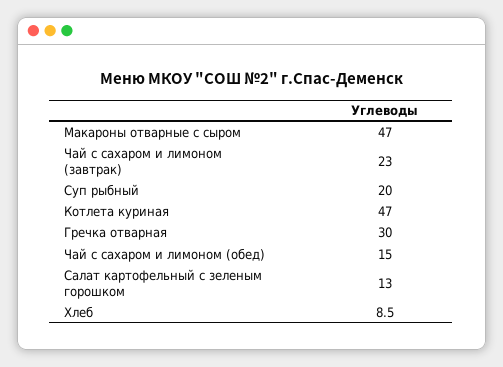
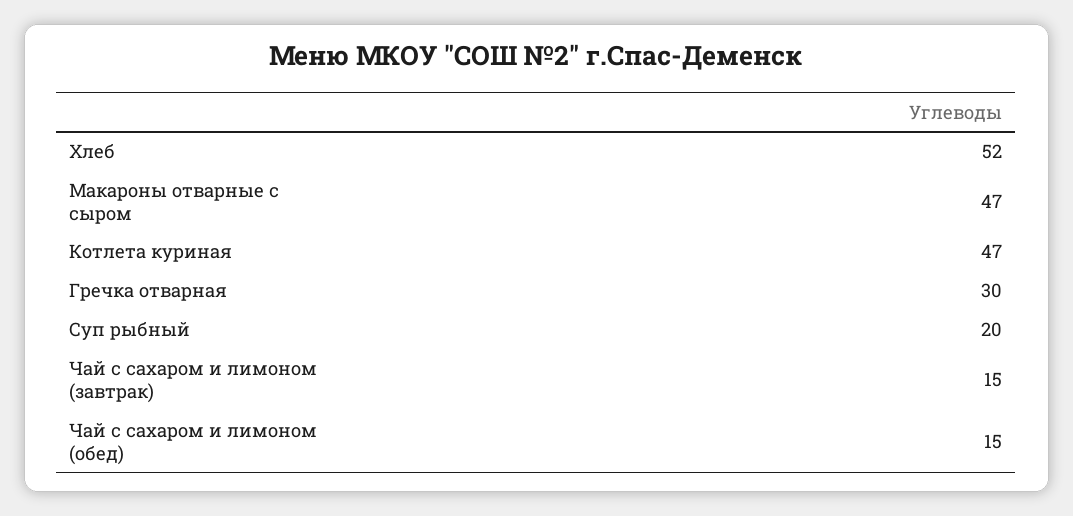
Чай с сахаром и лимоном (завтрак): 23 -> 15
Салат картофельный с зеленым горошком: 13 -> none
Хлеб: 8.5 -> 52

